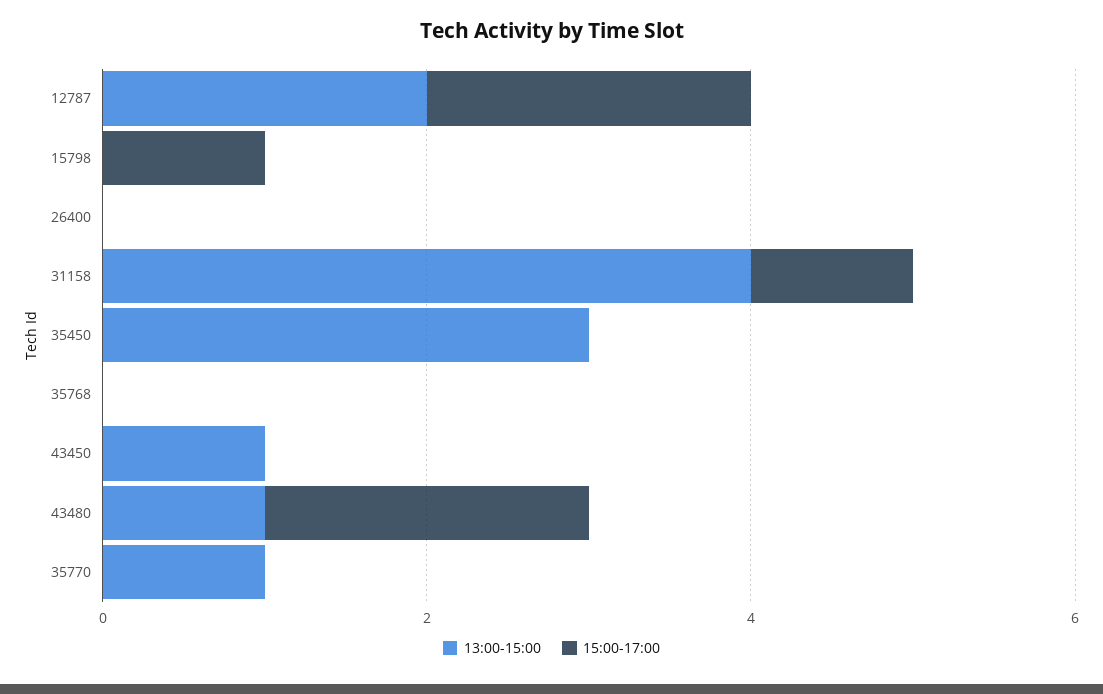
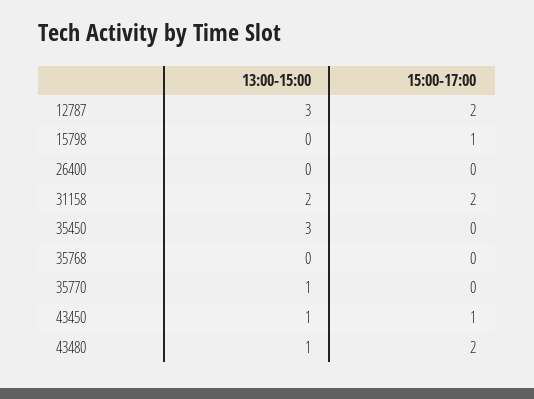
13:00-15:00, 12787: 2 -> 3
13:00-15:00, 31158: 4 -> 2
15:00-17:00, 31158: 1 -> 2
15:00-17:00, 43450: 0 -> 1

